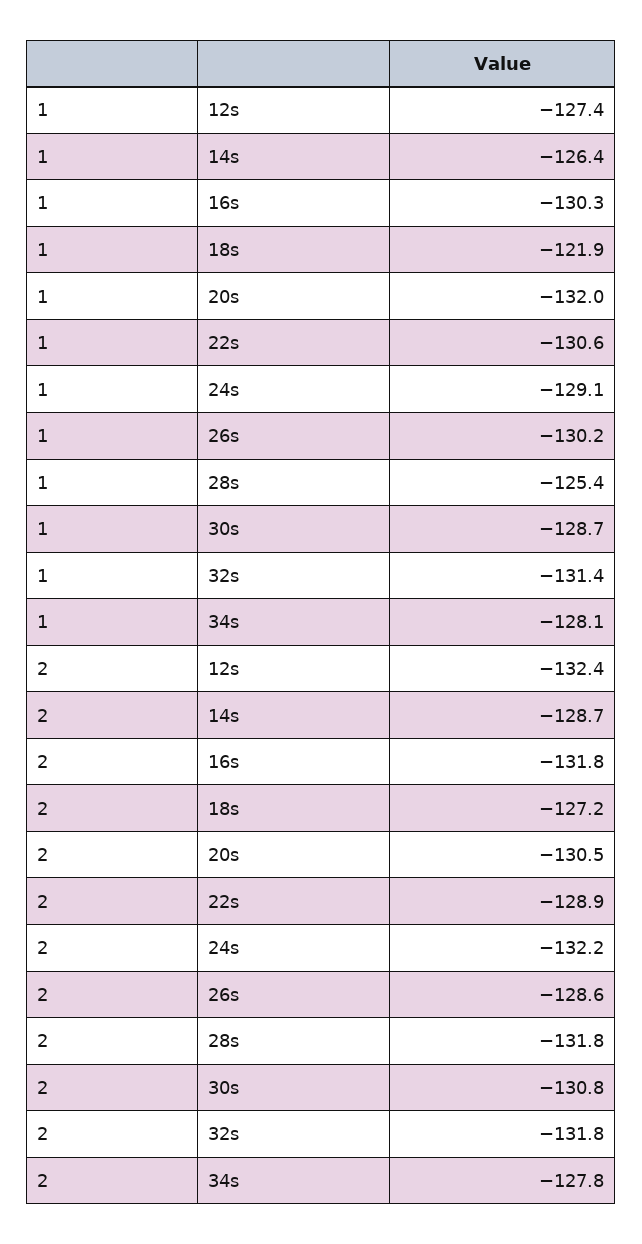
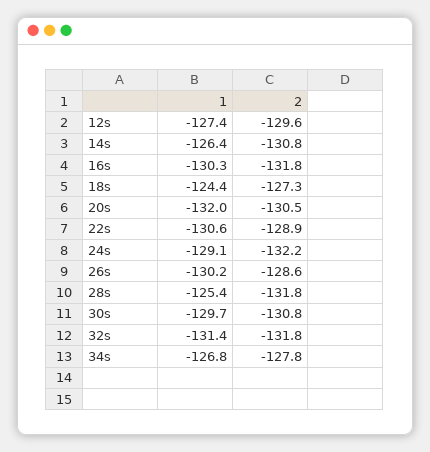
1, 18s: -121.9 -> -124.4
1, 30s: -128.7 -> -129.7
1, 34s: -128.1 -> -126.8
2, 12s: -132.4 -> -129.6
2, 14s: -128.7 -> -130.8
2, 18s: -127.2 -> -127.3

